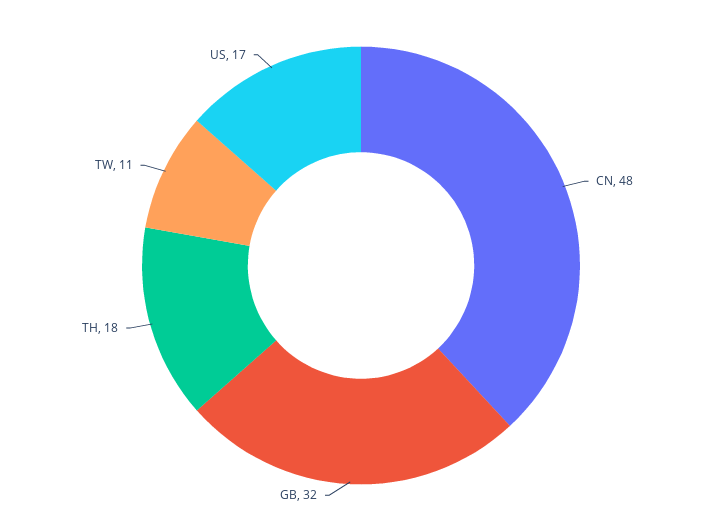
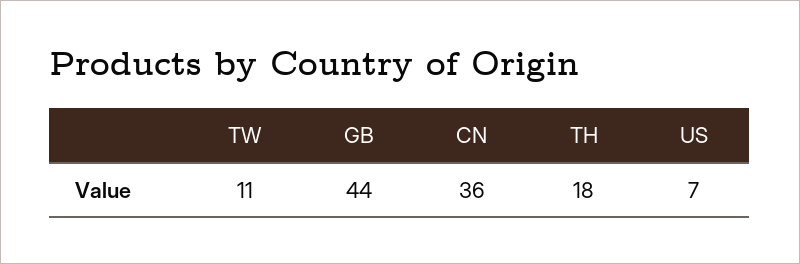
CN: 48 -> 36
GB: 32 -> 44
US: 17 -> 7

